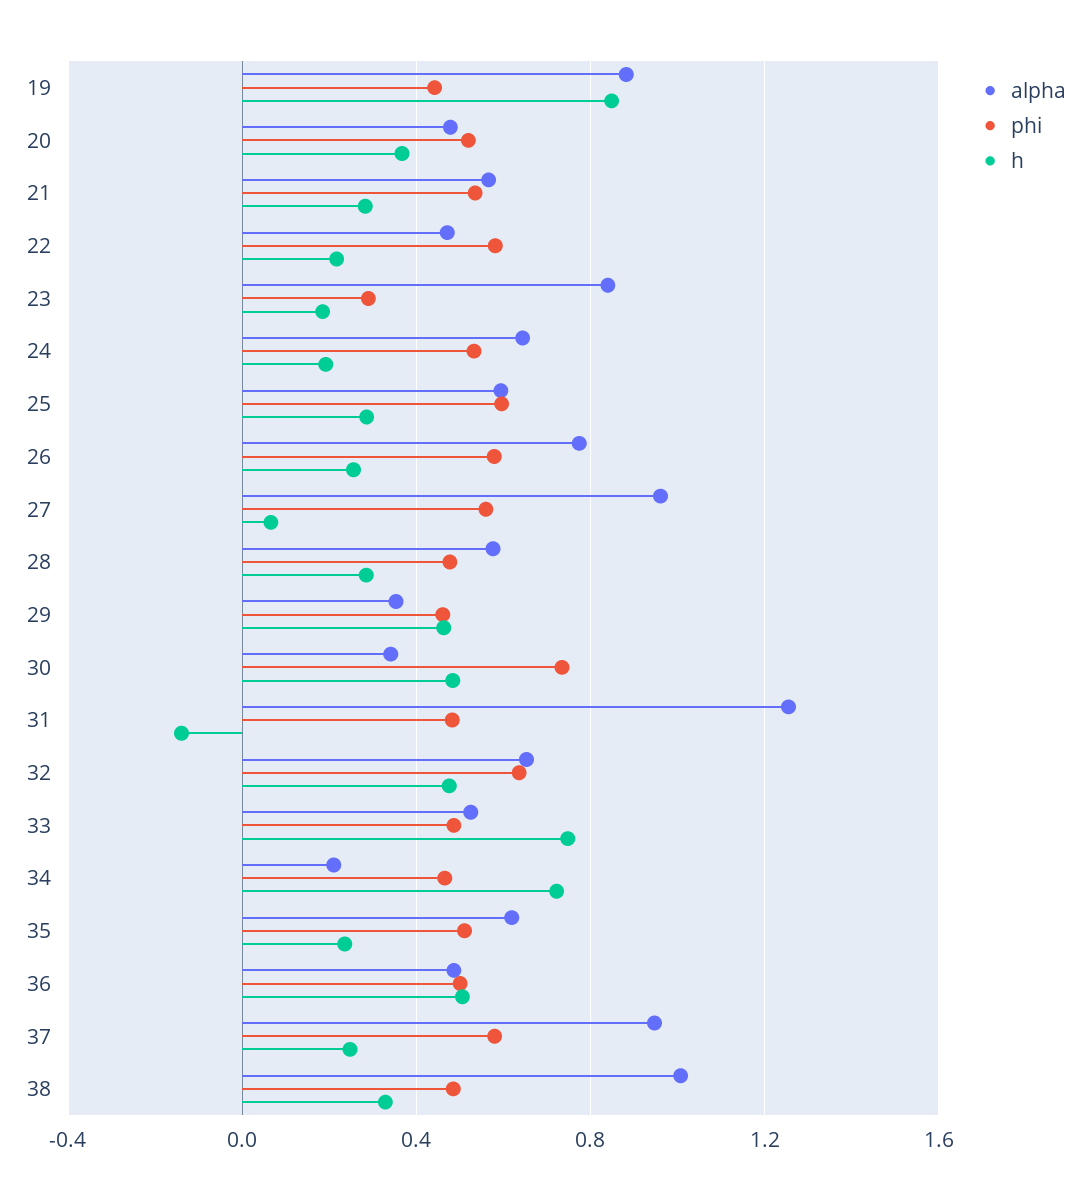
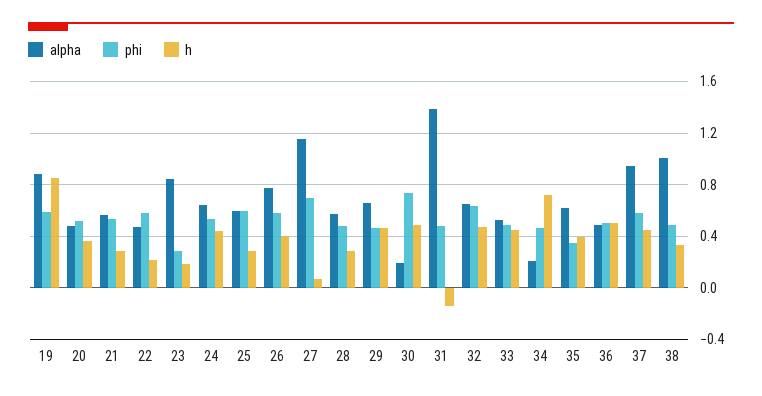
phi, 19: 0.45 -> 0.6
h, 24: 0.2 -> 0.45
h, 26: 0.25 -> 0.4
alpha, 27: 0.95 -> 1.15
phi, 27: 0.55 -> 0.7
alpha, 29: 0.35 -> 0.65
alpha, 30: 0.35 -> 0.2
alpha, 31: 1.25 -> 1.4
h, 33: 0.75 -> 0.45
phi, 35: 0.5 -> 0.35
h, 35: 0.25 -> 0.4
h, 37: 0.25 -> 0.45

